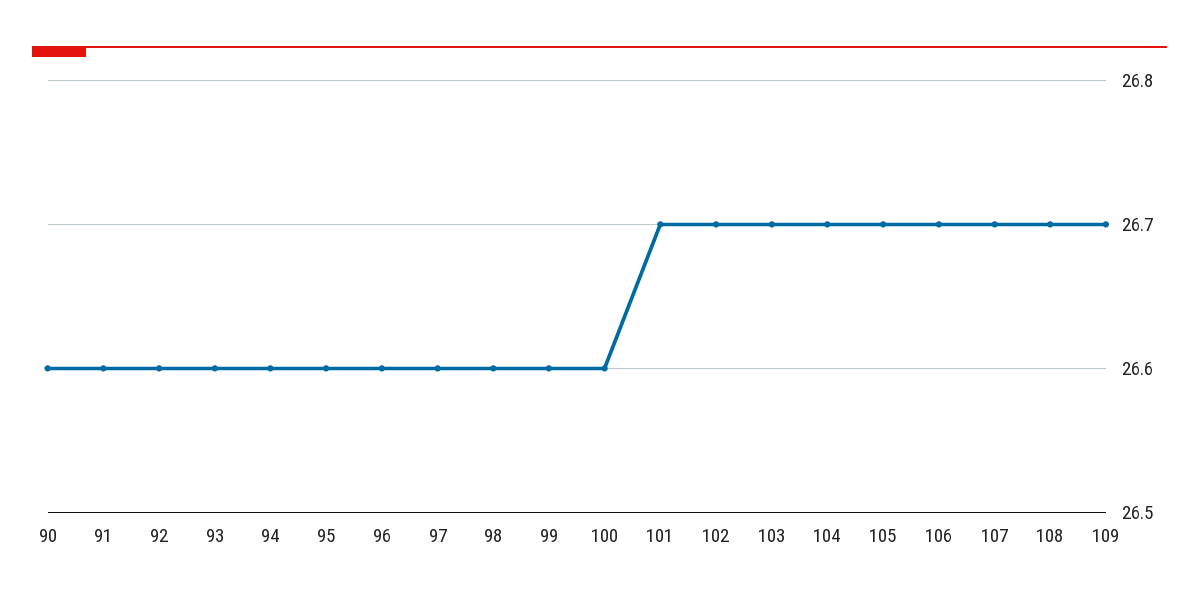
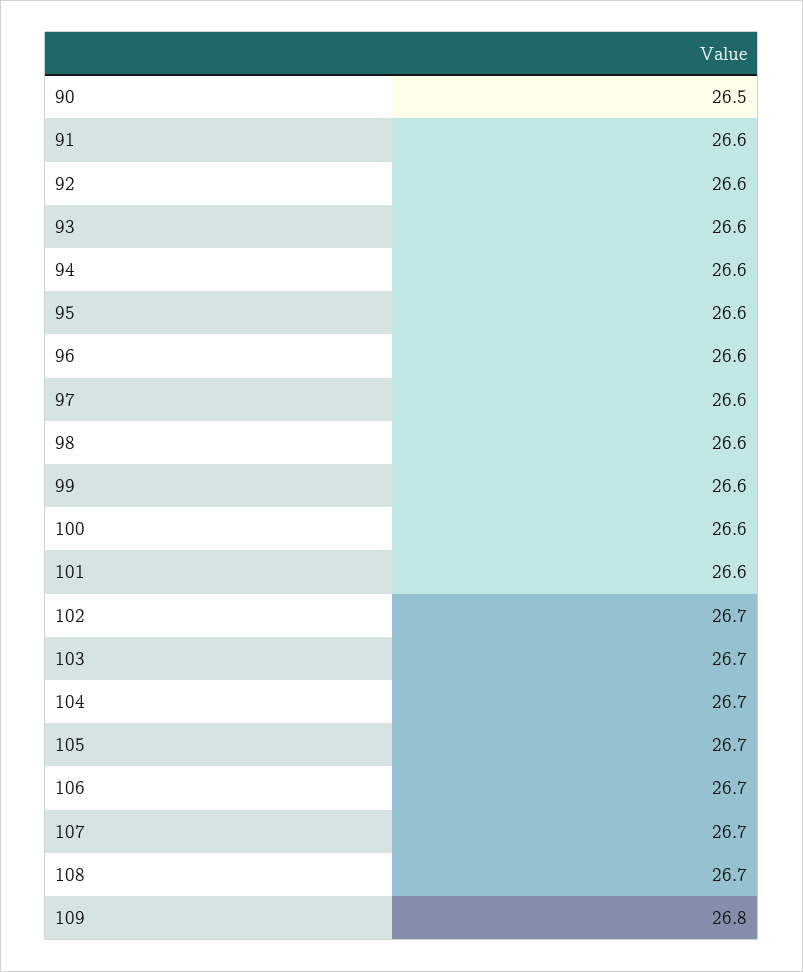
90: 26.6 -> 26.5
101: 26.7 -> 26.6
109: 26.7 -> 26.8

